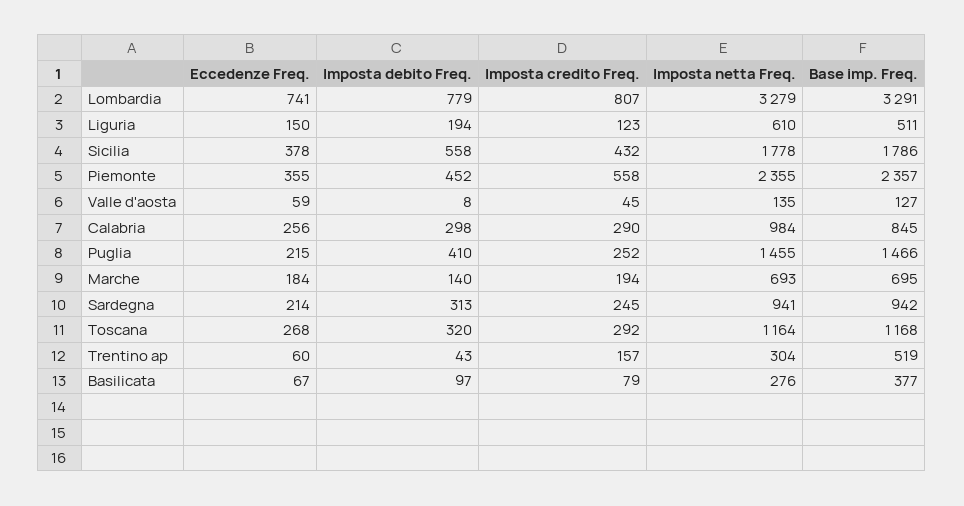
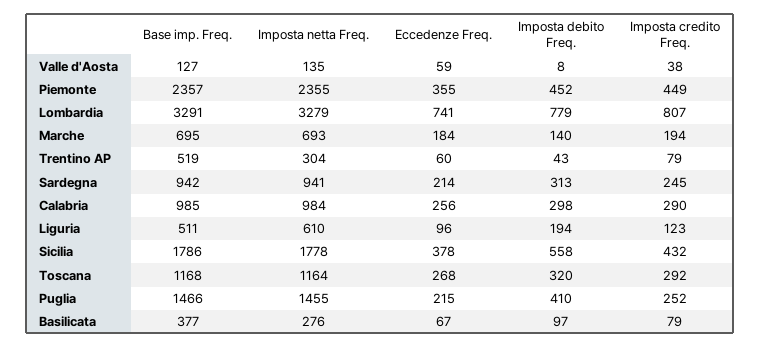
Eccedenze Freq., Liguria: 150 -> 96
Imposta credito Freq., Piemonte: 558 -> 449
Imposta credito Freq., Valle d'aosta: 45 -> 38
Base imp. Freq., Calabria: 845 -> 985
Imposta credito Freq., Trentino ap: 157 -> 79

